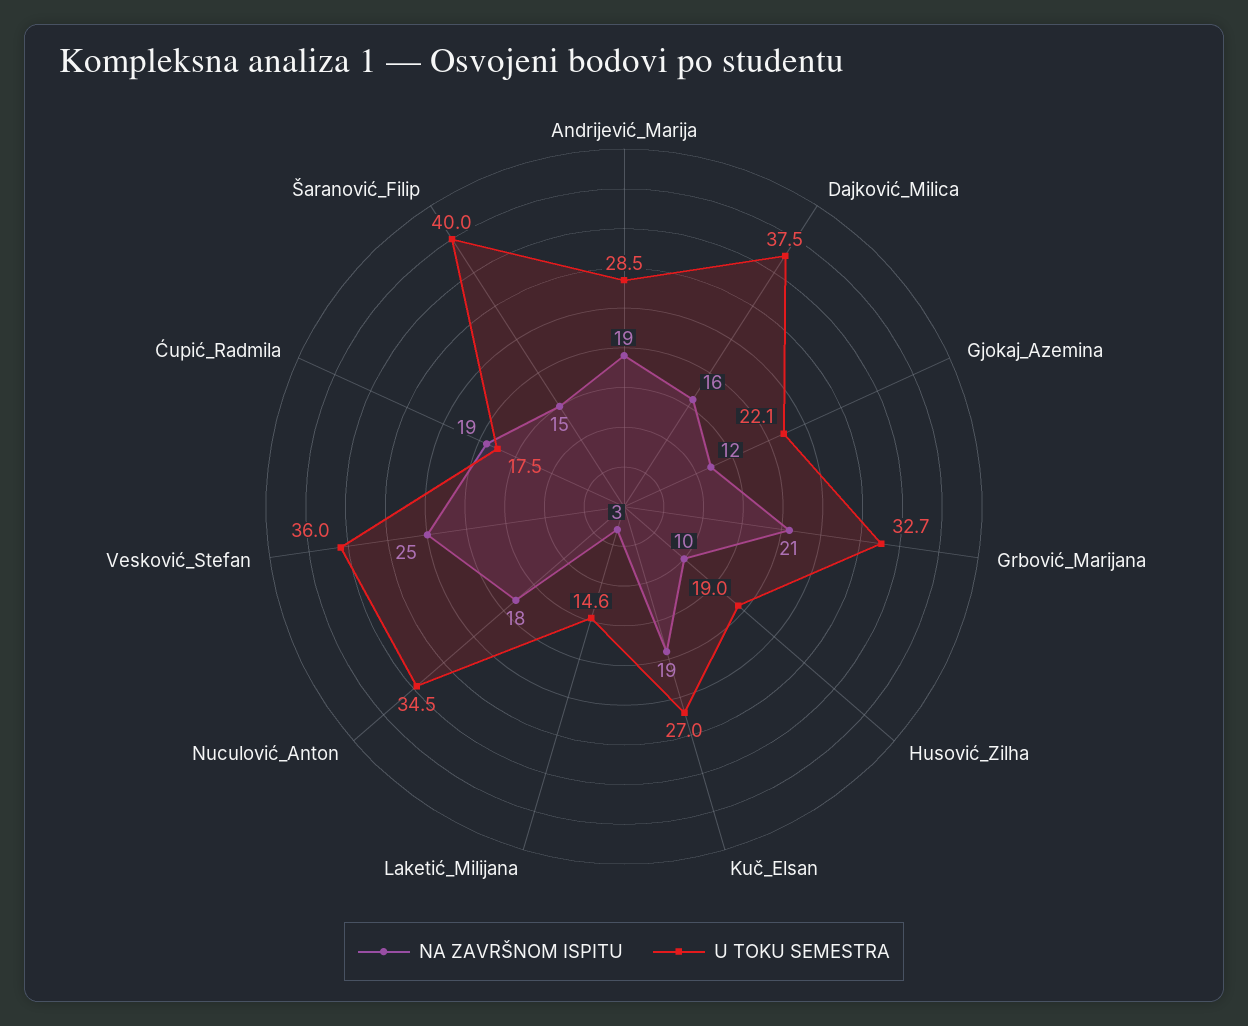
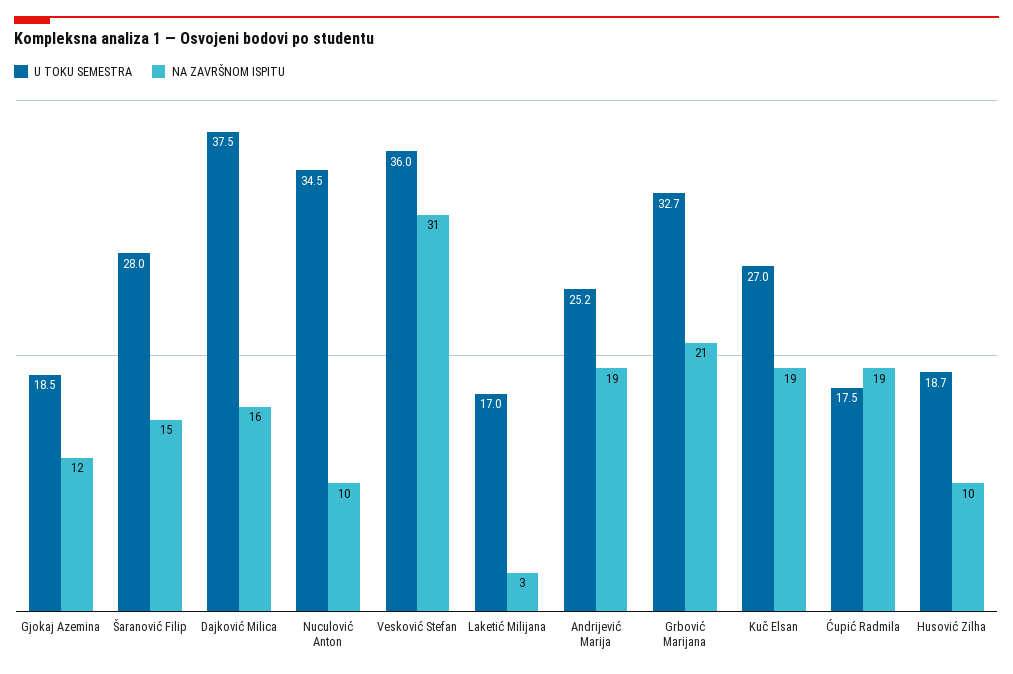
U TOKU SEMESTRA, Andrijević_Marija: 28.5 -> 25.2
U TOKU SEMESTRA, Gjokaj_Azemina: 22.1 -> 18.5
U TOKU SEMESTRA, Husović_Zilha: 19 -> 18.7
U TOKU SEMESTRA, Laketić_Milijana: 14.6 -> 17
NA ZAVRŠNOM ISPITU, Nuculović_Anton: 18 -> 10
NA ZAVRŠNOM ISPITU, Vesković_Stefan: 25 -> 31
U TOKU SEMESTRA, Šaranović_Filip: 40 -> 28

